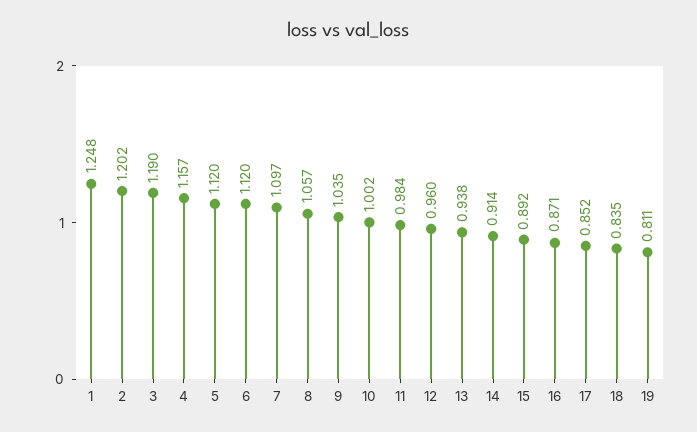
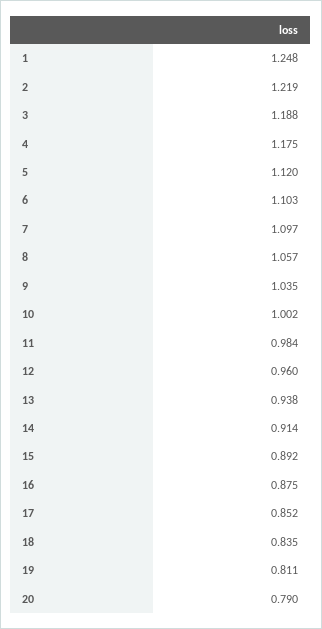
2: 1.202 -> 1.219
3: 1.19 -> 1.188
4: 1.157 -> 1.175
6: 1.12 -> 1.103
16: 0.871 -> 0.875
20: none -> 0.79

